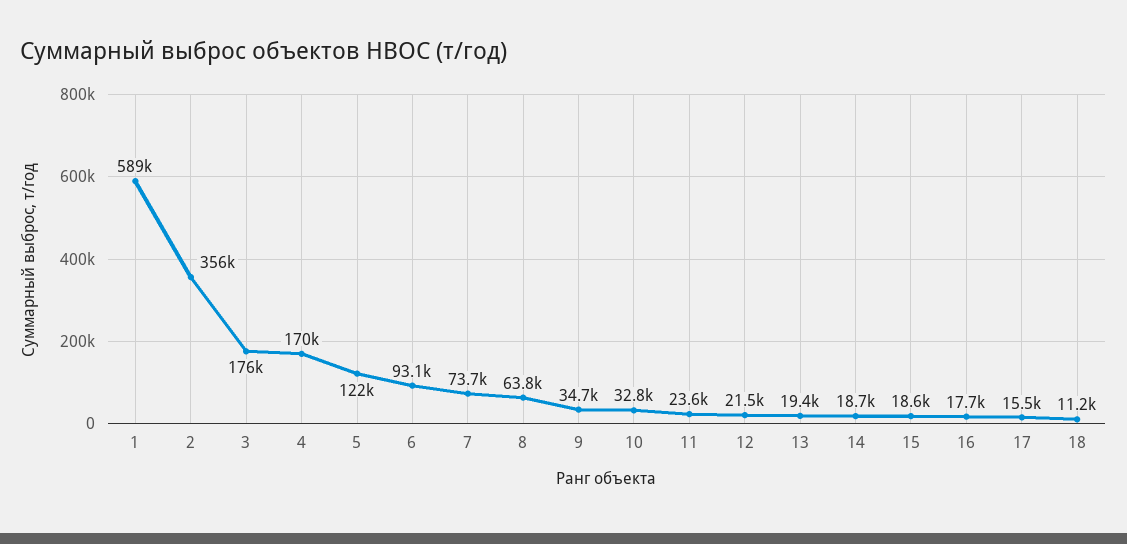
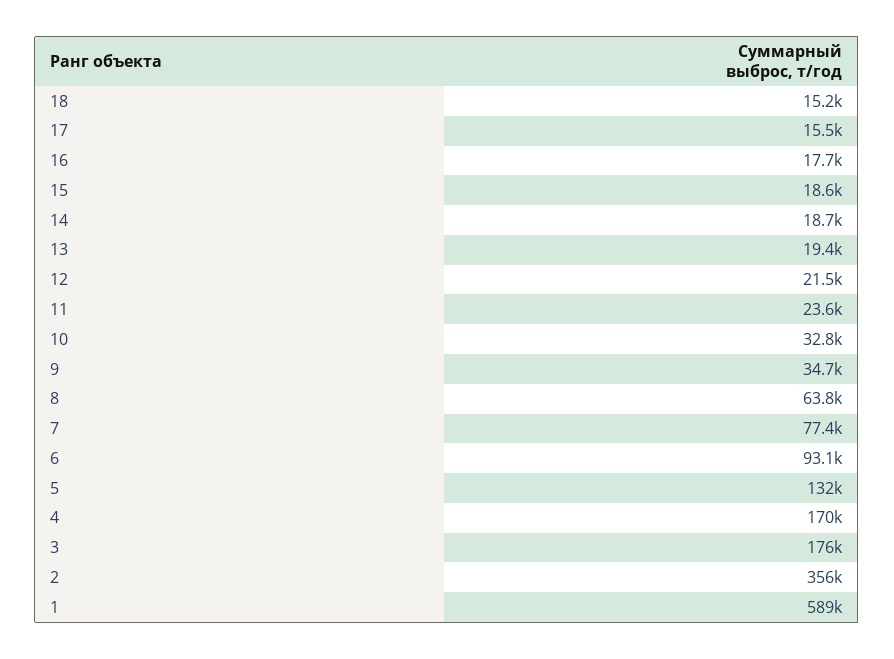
5: 122000 -> 132000
7: 73700 -> 77400
18: 11200 -> 15200

